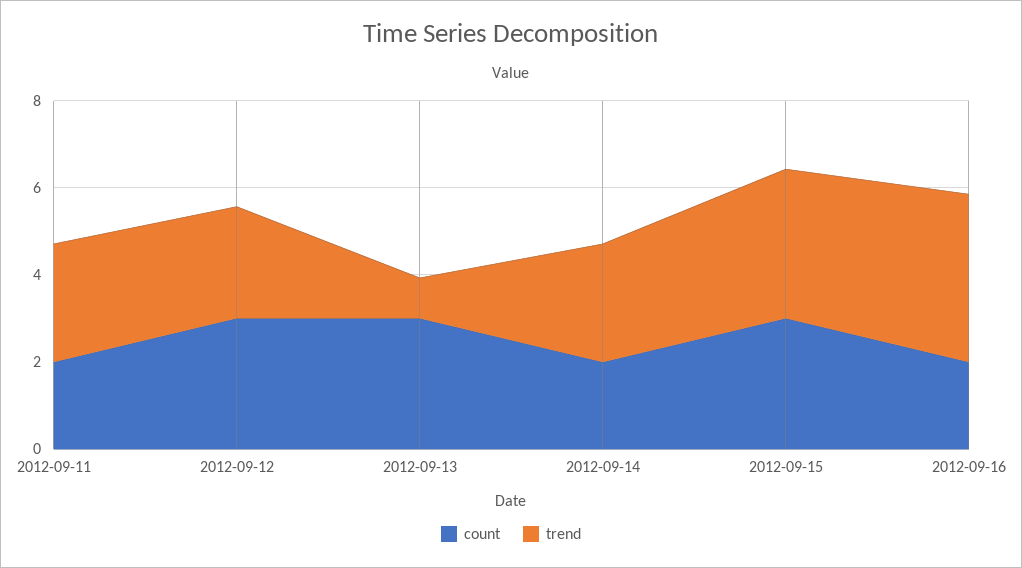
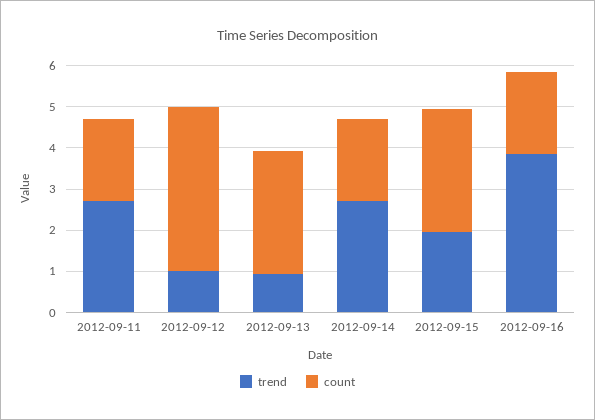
count, 2012-09-12: 3 -> 4
trend, 2012-09-12: 2.5 -> 1
trend, 2012-09-15: 3.5 -> 2

